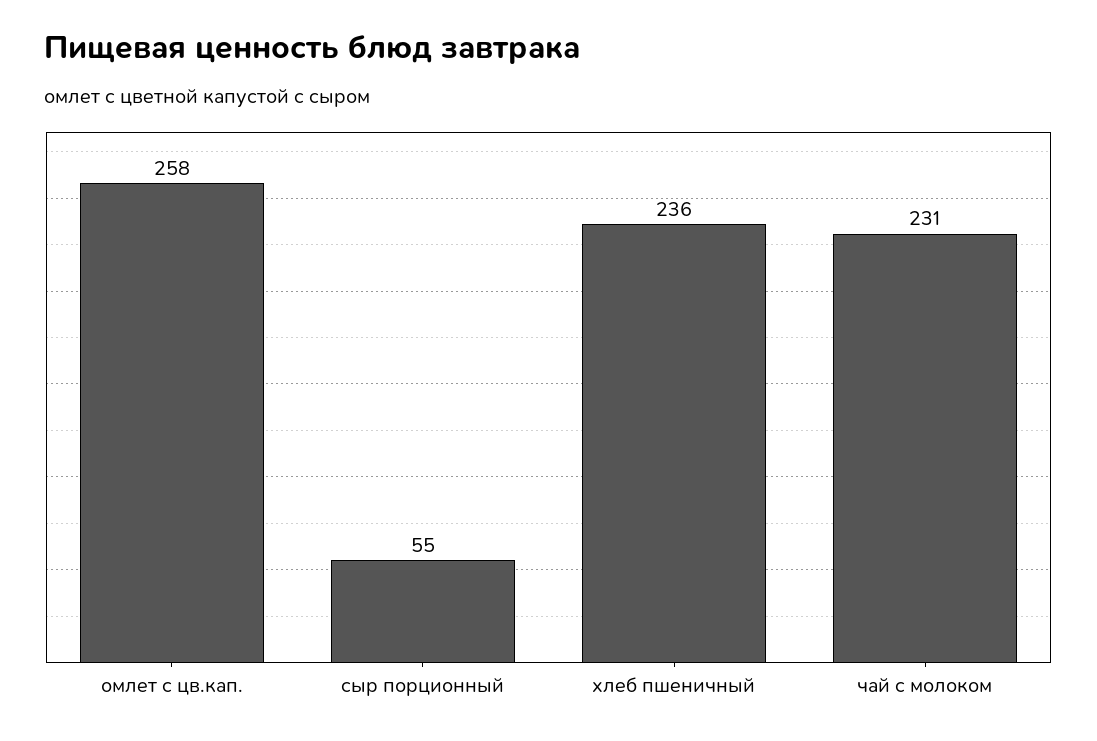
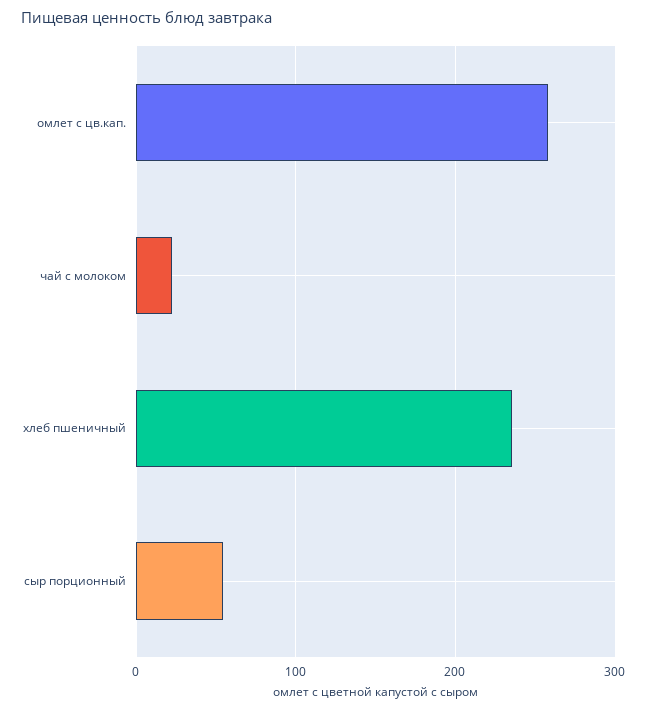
чай с молоком: 231 -> 20

